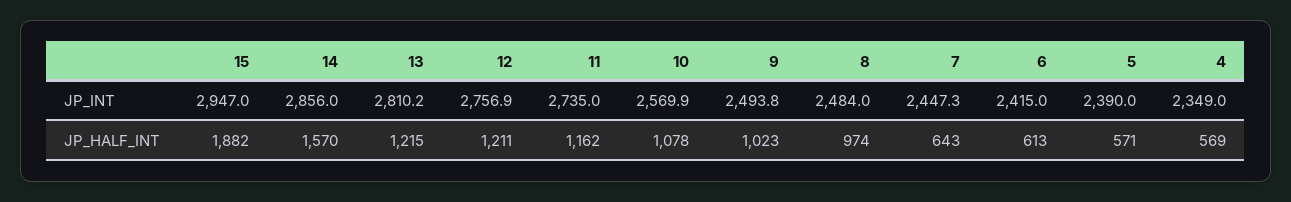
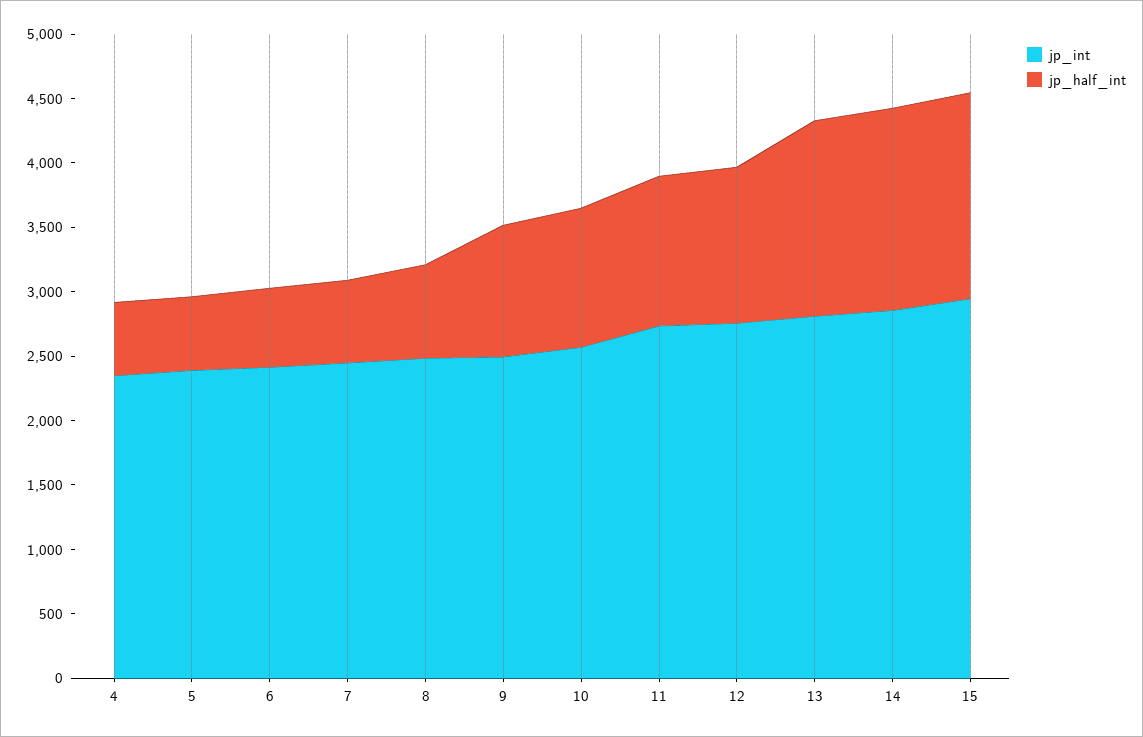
JP_HALF_INT, 15: 1882 -> 1600
JP_HALF_INT, 13: 1215 -> 1500
JP_HALF_INT, 8: 974 -> 700

